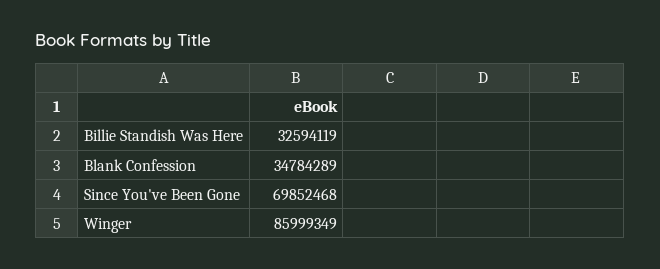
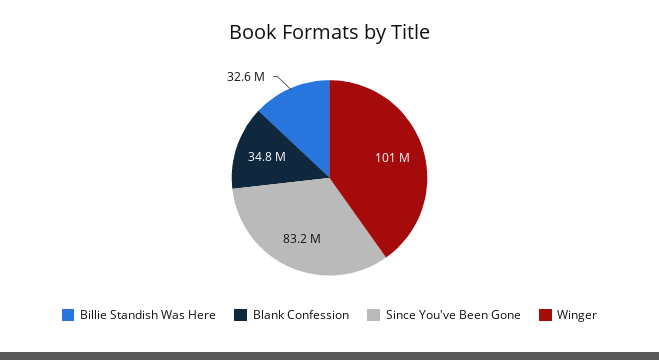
Since You've Been Gone: 69852468 -> 83200000
Winger: 85999349 -> 101000000

